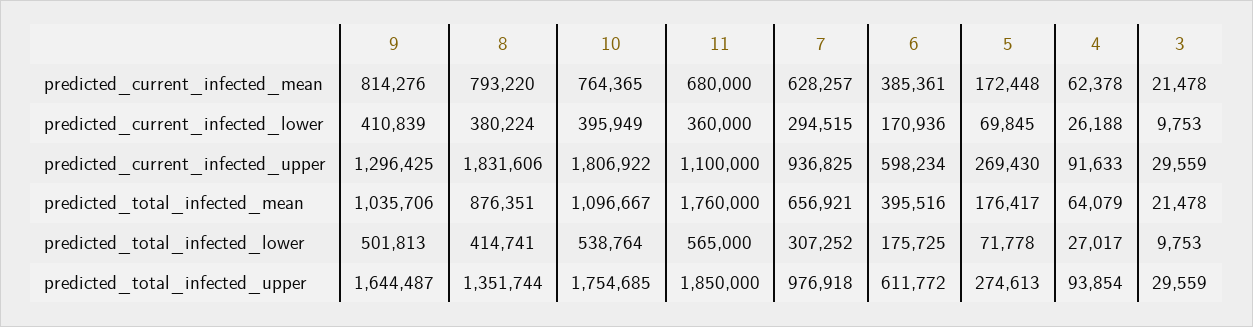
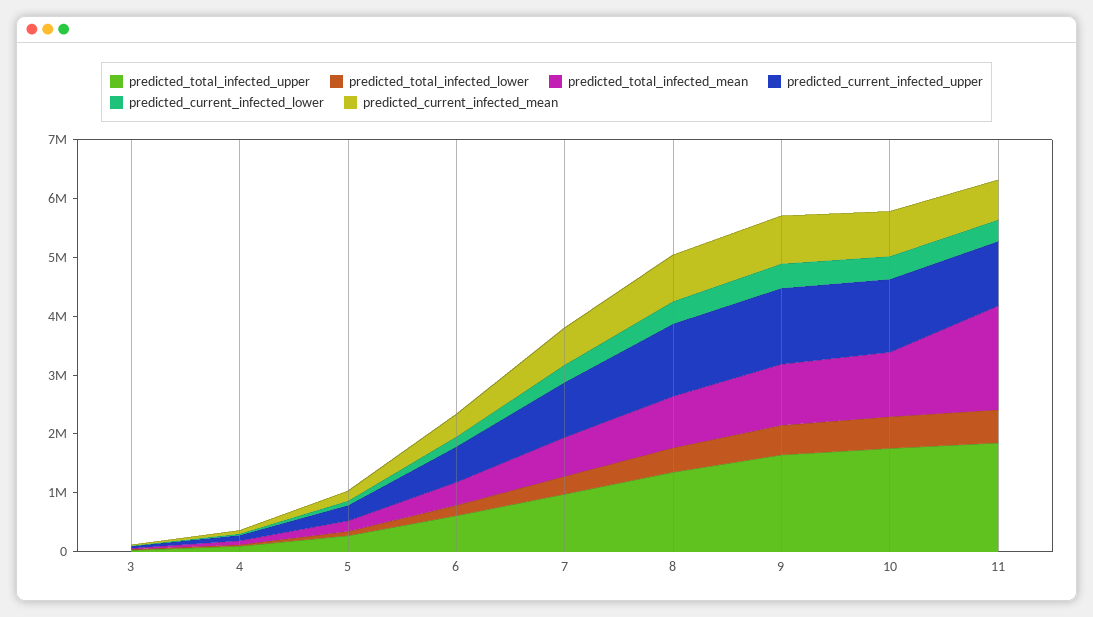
predicted_current_infected_upper, 8: 1831606 -> 1200000
predicted_current_infected_upper, 10: 1806922 -> 1200000

